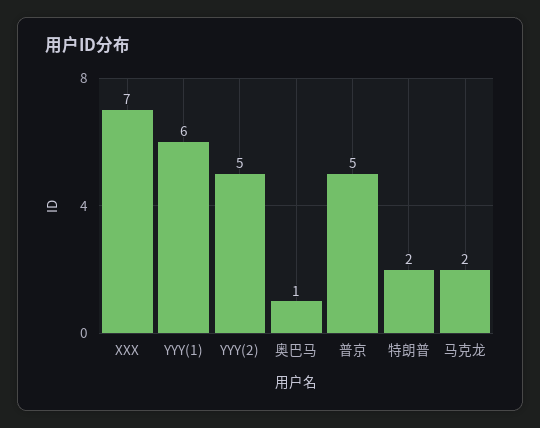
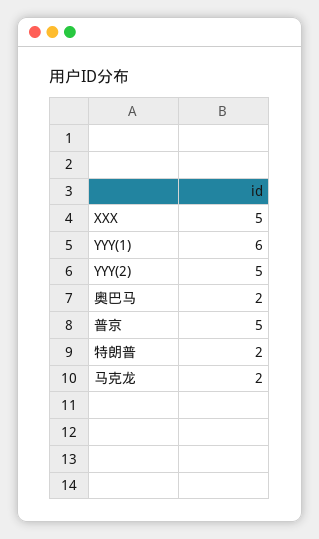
XXX: 7 -> 5
奥巴马: 1 -> 2

